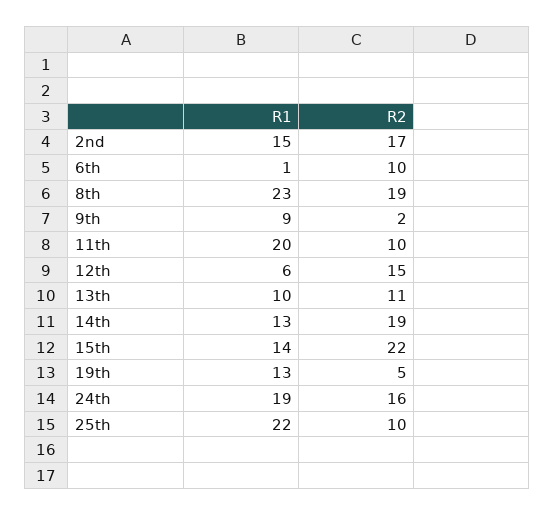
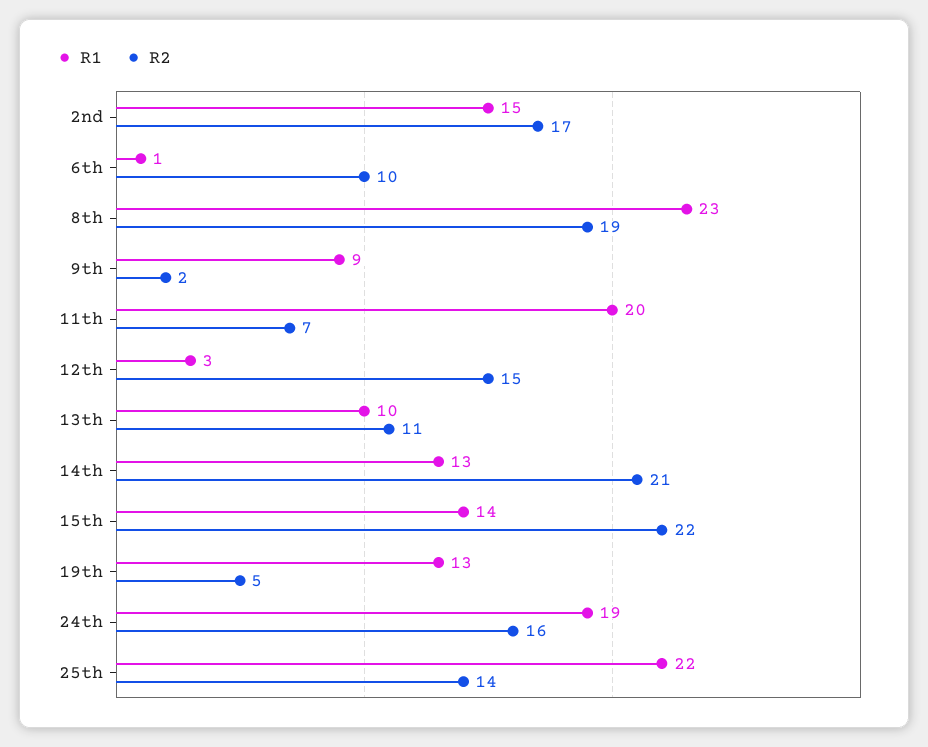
R2, 11th: 10 -> 7
R1, 12th: 6 -> 3
R2, 14th: 19 -> 21
R2, 25th: 10 -> 14

